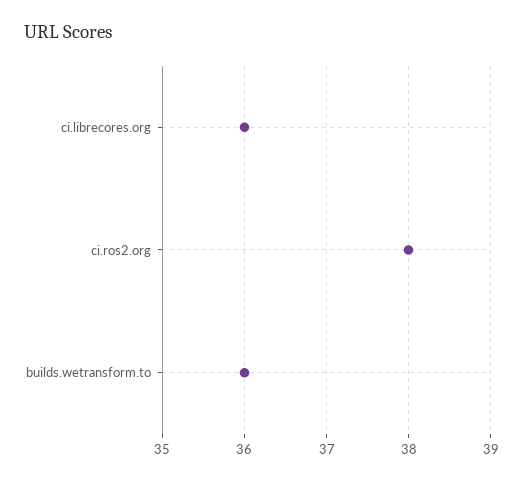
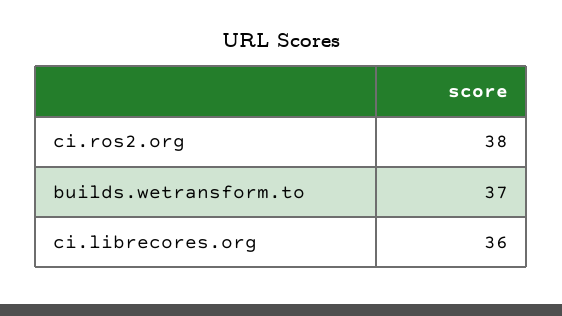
builds.wetransform.to: 36 -> 37

